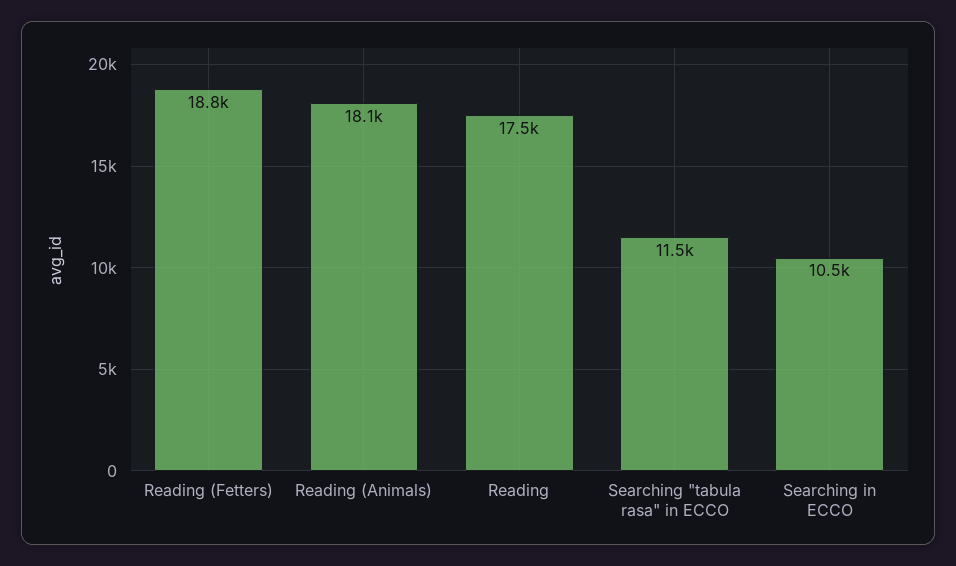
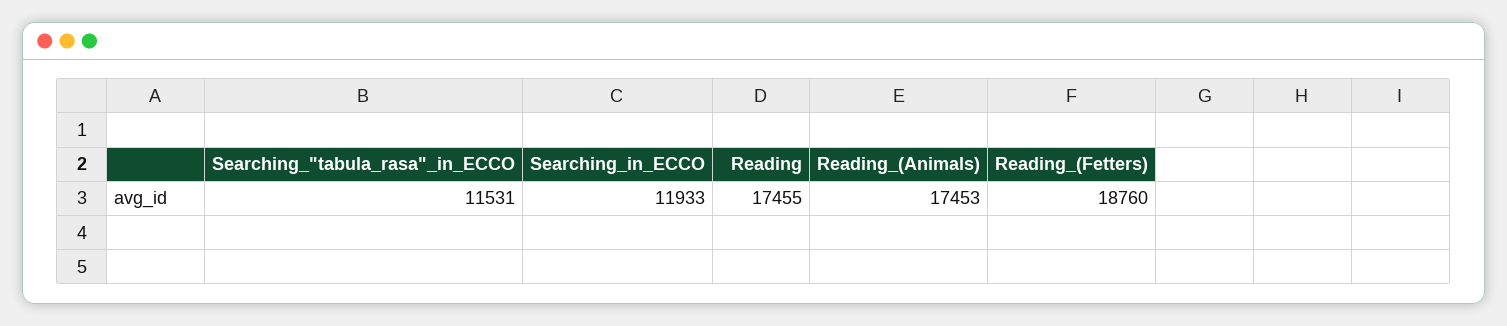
Reading (Animals): 18100 -> 17453
Searching in ECCO: 10500 -> 11933

